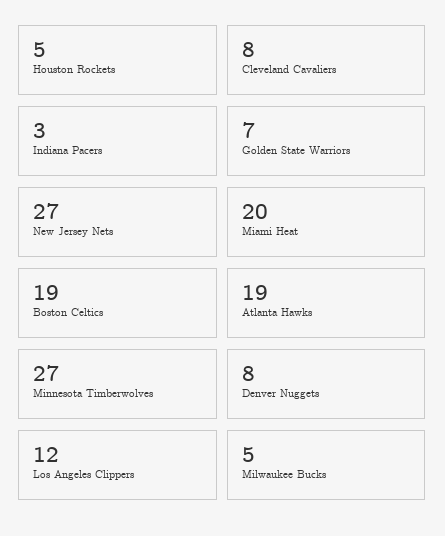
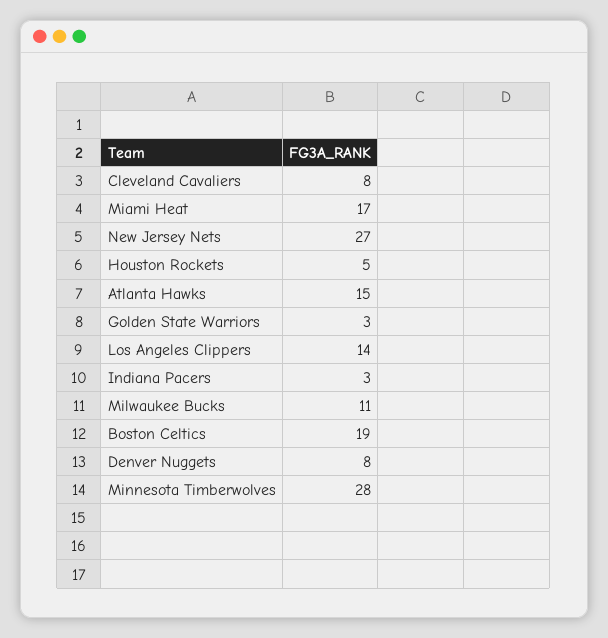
Golden State Warriors: 7 -> 3
Miami Heat: 20 -> 17
Atlanta Hawks: 19 -> 15
Minnesota Timberwolves: 27 -> 28
Los Angeles Clippers: 12 -> 14
Milwaukee Bucks: 5 -> 11

